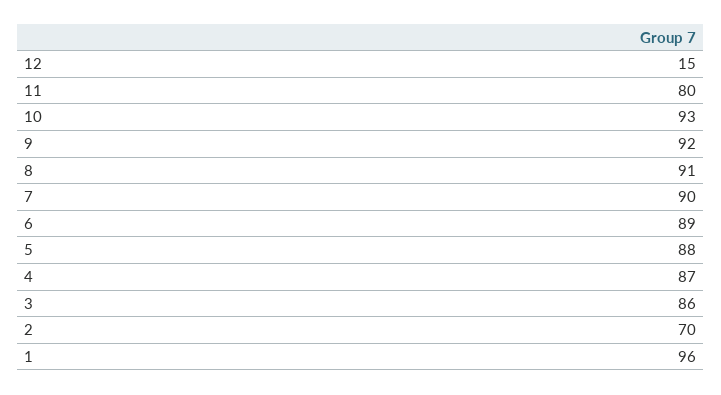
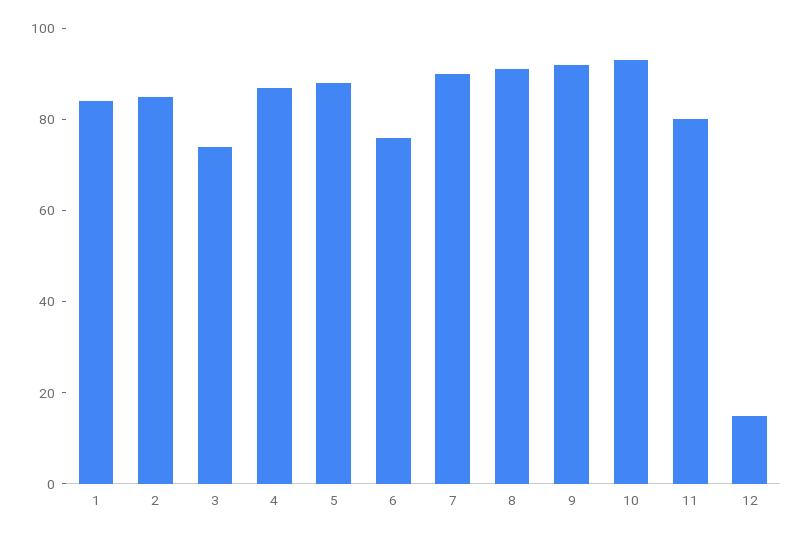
6: 89 -> 75
3: 86 -> 75
2: 70 -> 85
1: 96 -> 85

